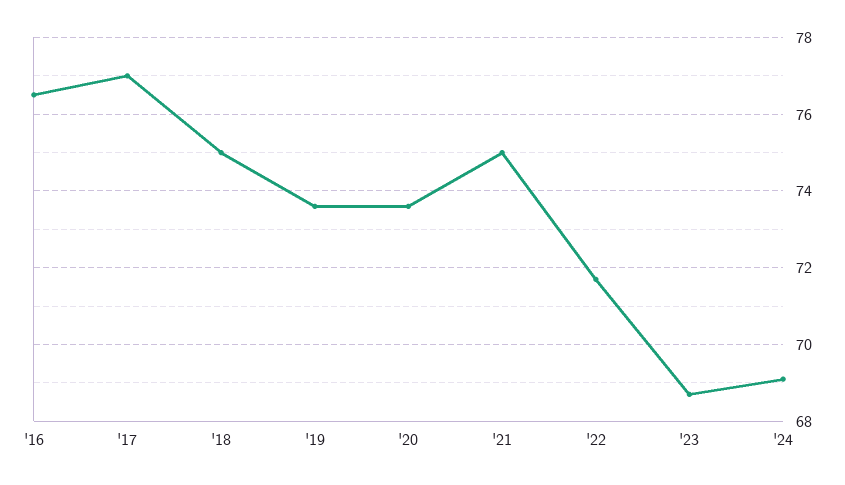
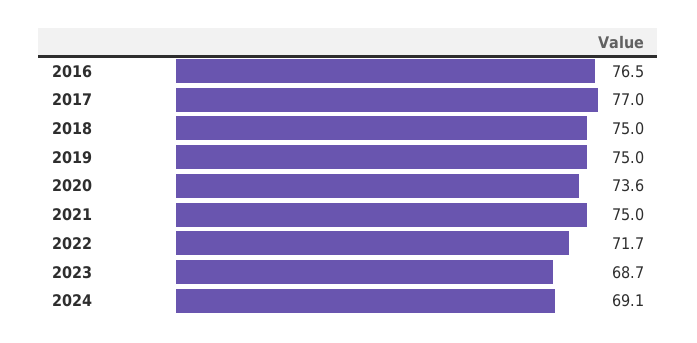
'19: 73.5 -> 75

